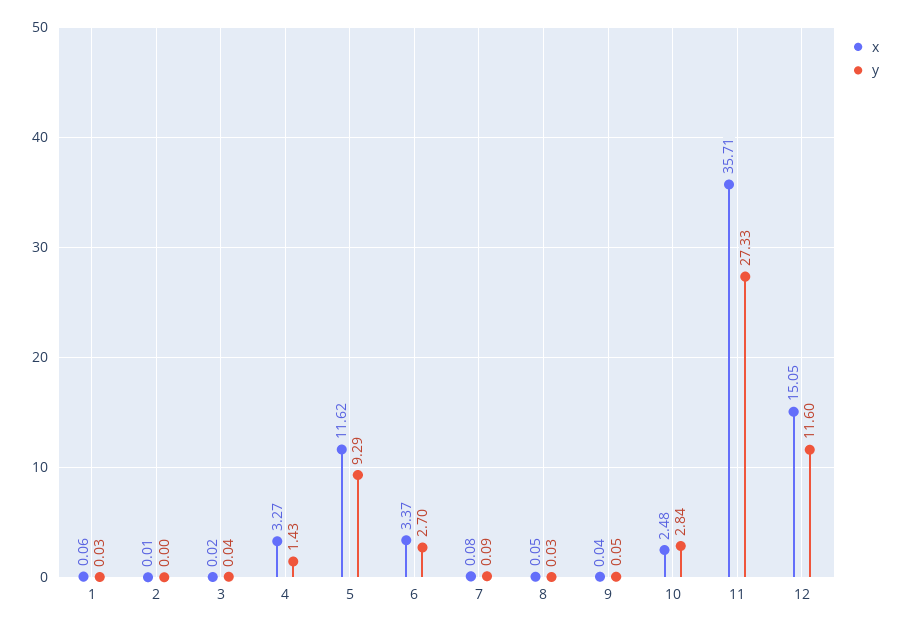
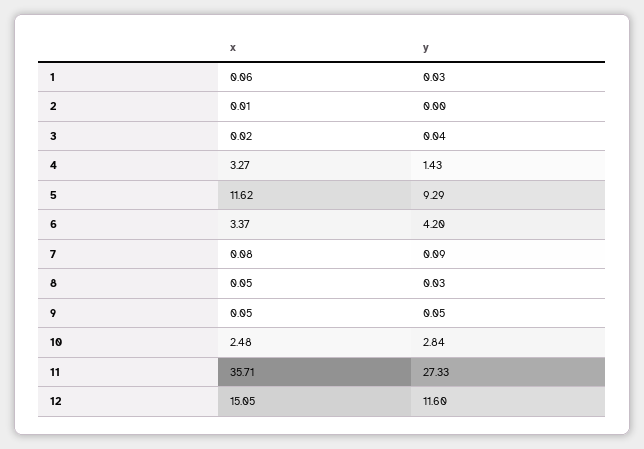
y, 6: 2.7 -> 4.2
x, 9: 0.04 -> 0.05

